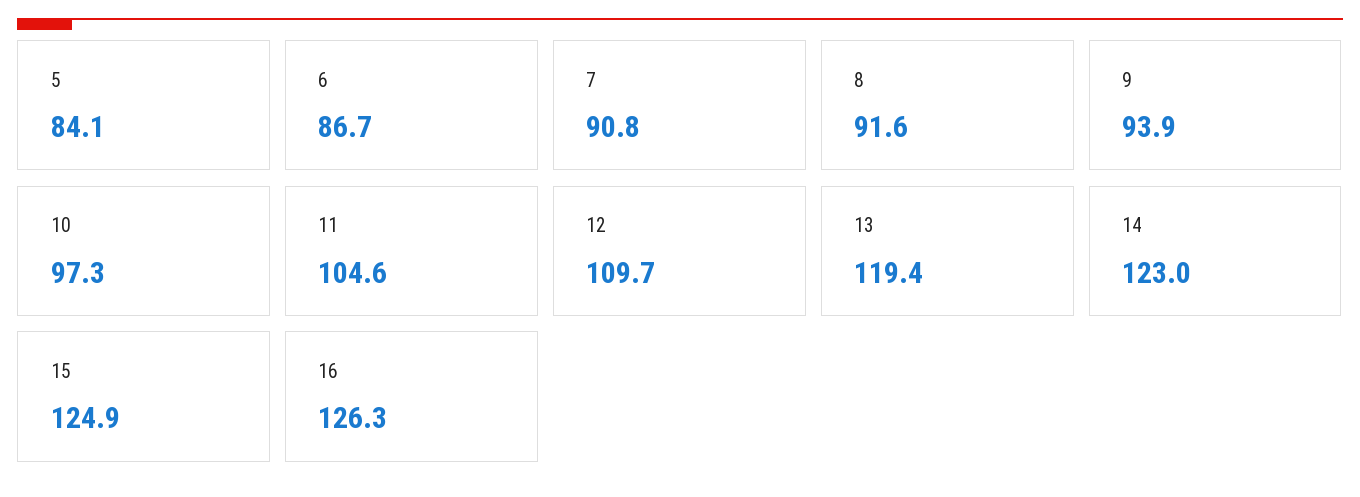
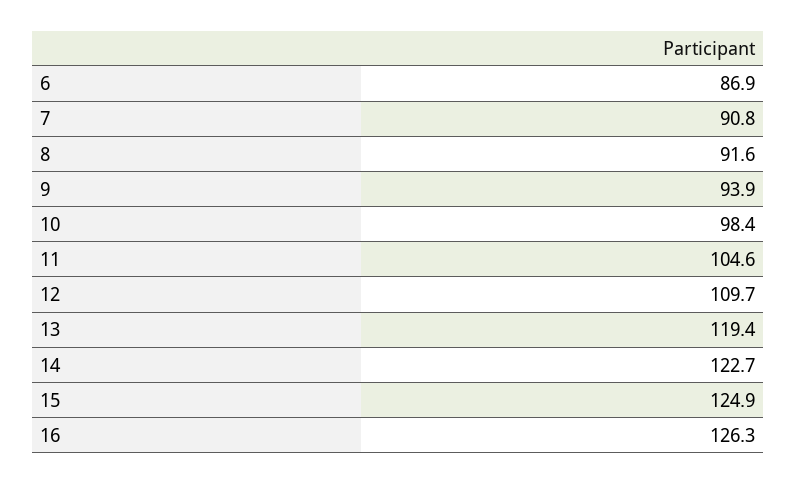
5: 84.1 -> none
6: 86.7 -> 86.9
10: 97.3 -> 98.4
14: 123 -> 122.7

